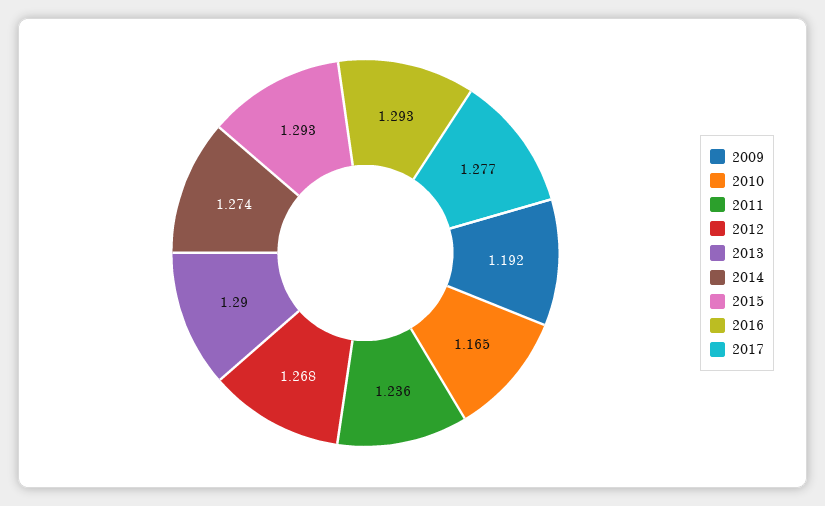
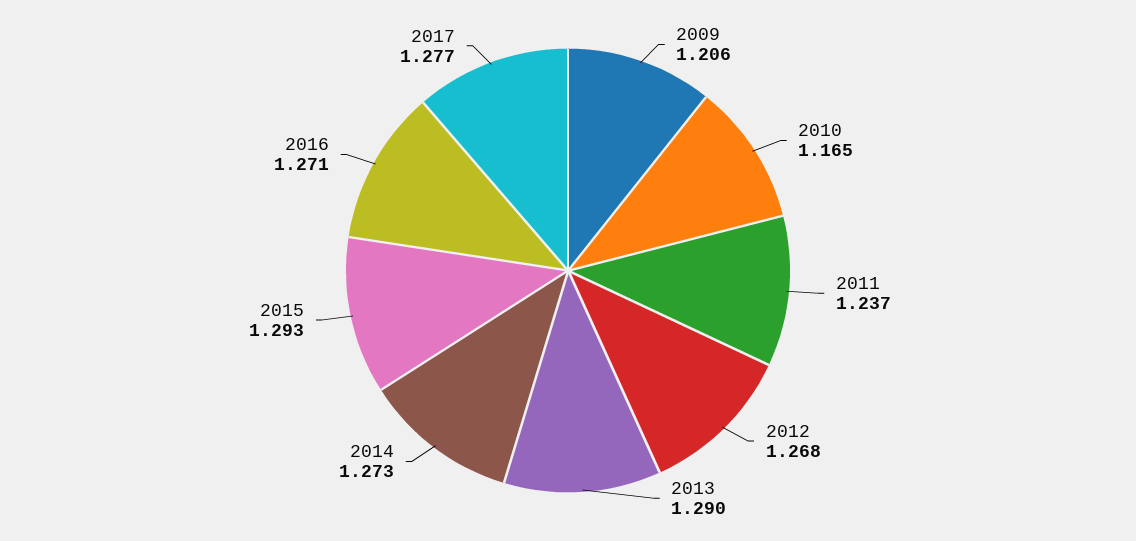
2009: 1.192 -> 1.206
2011: 1.236 -> 1.237
2014: 1.274 -> 1.273
2016: 1.293 -> 1.271

